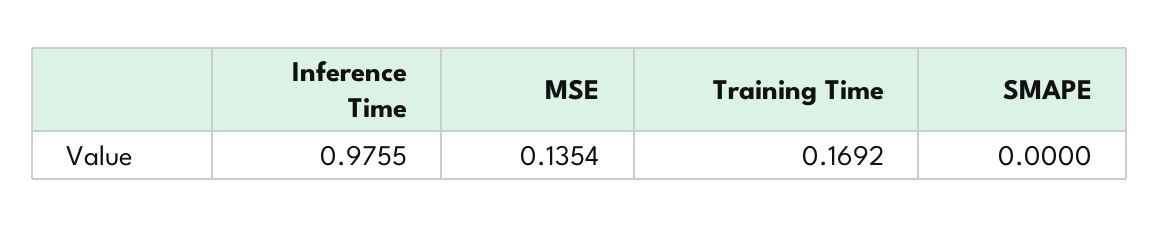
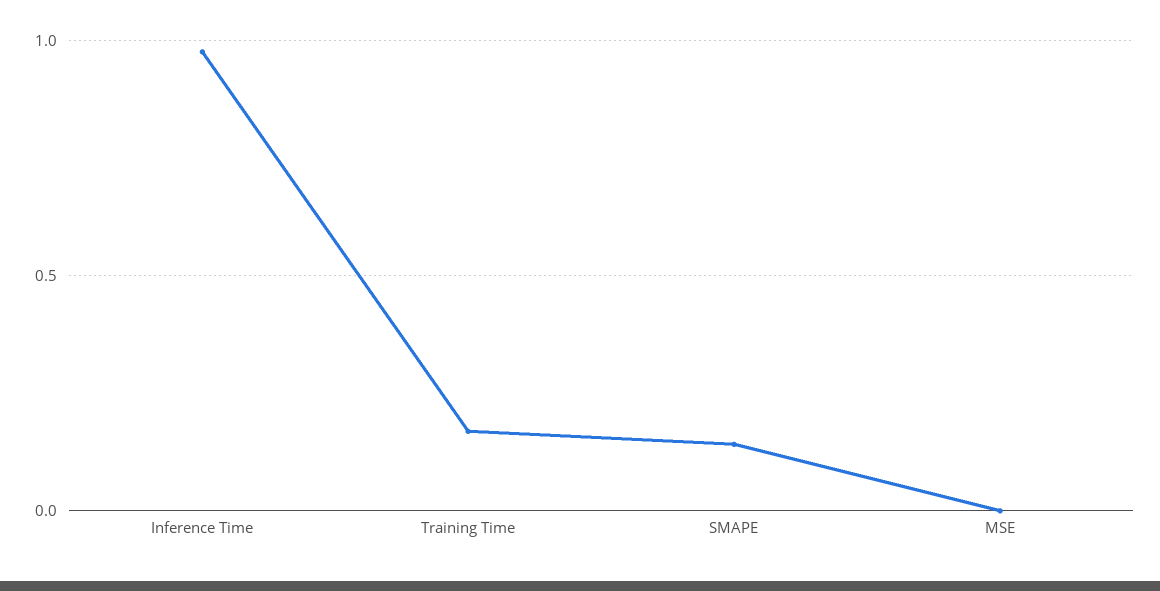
MSE: 0.1354 -> 0
SMAPE: 0 -> 0.15

